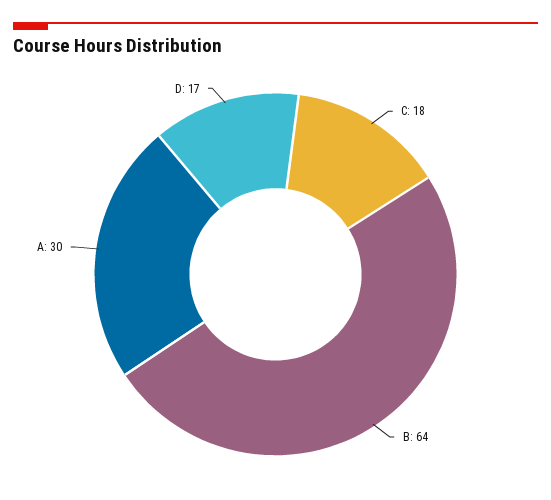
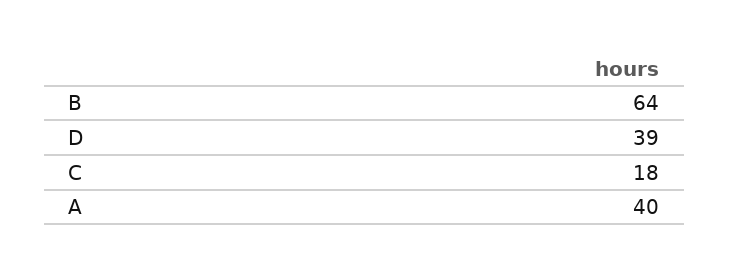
A: 30 -> 40
D: 17 -> 39

